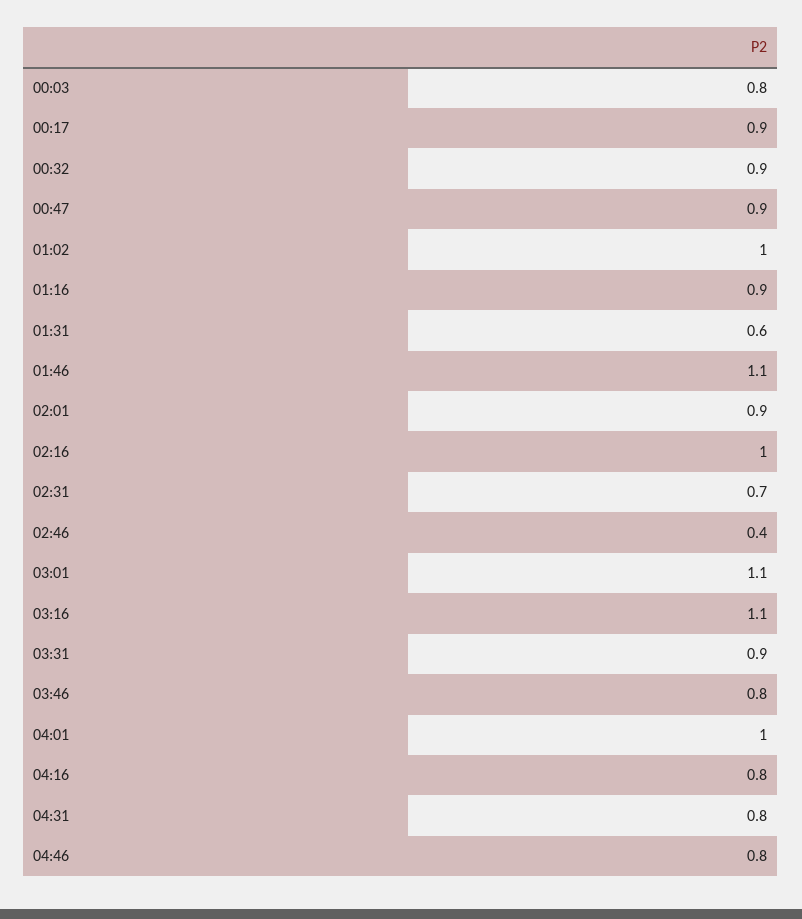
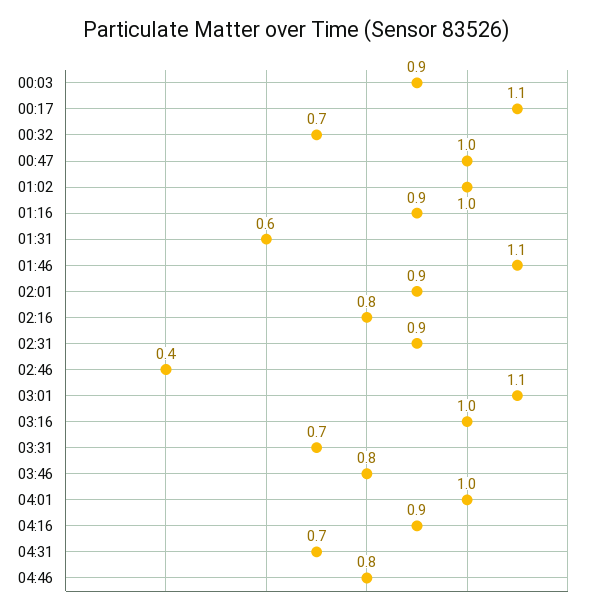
00:03: 0.8 -> 0.9
00:17: 0.9 -> 1.1
00:32: 0.9 -> 0.7
00:47: 0.9 -> 1
02:16: 1 -> 0.8
02:31: 0.7 -> 0.9
03:16: 1.1 -> 1
03:31: 0.9 -> 0.7
04:16: 0.8 -> 0.9
04:31: 0.8 -> 0.7

